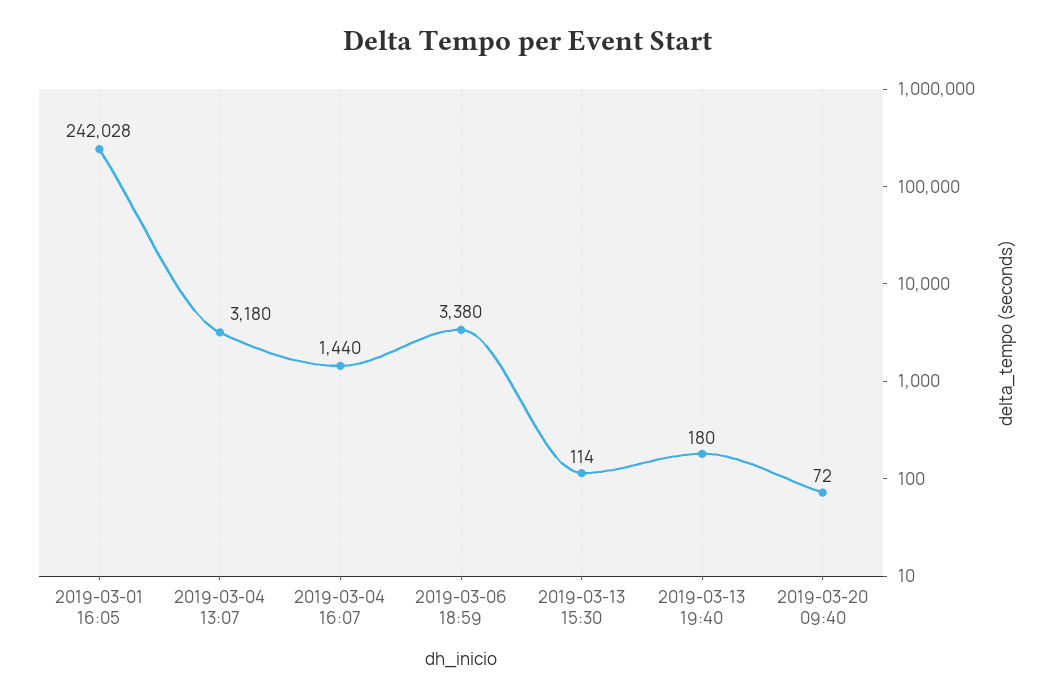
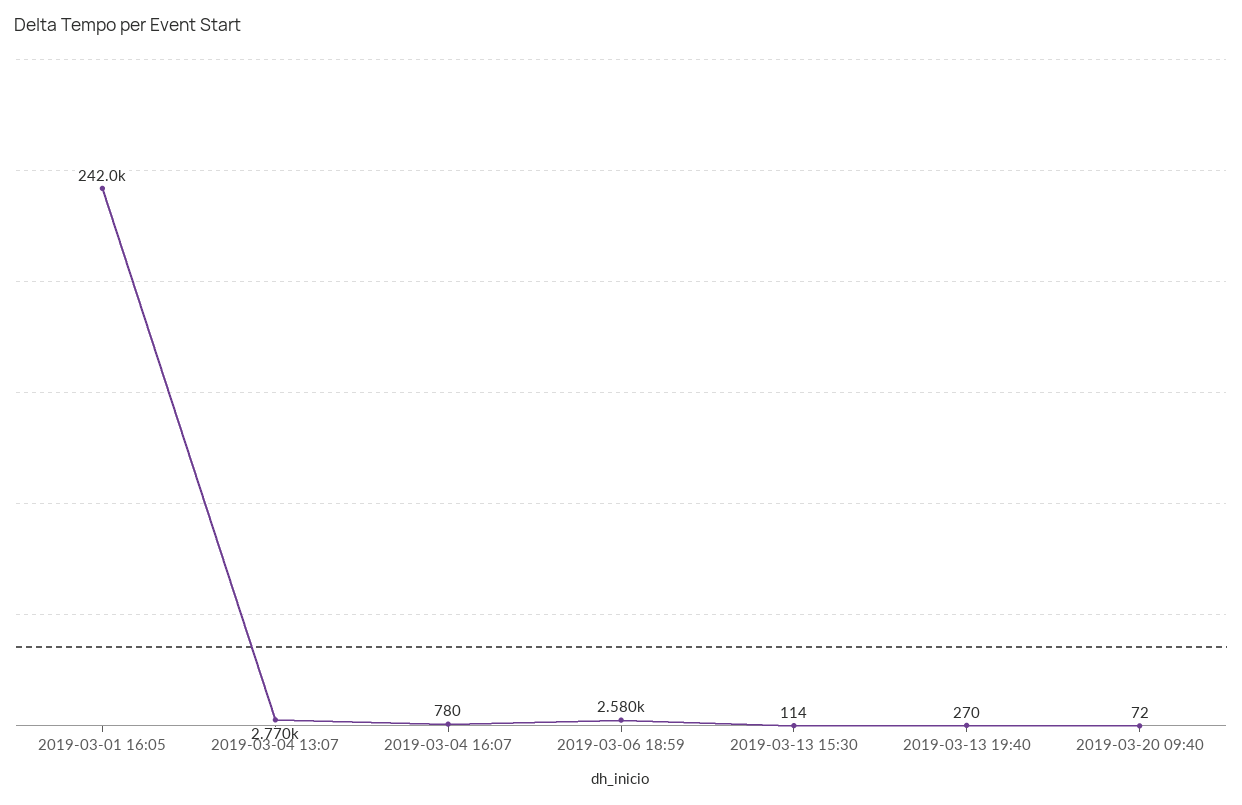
2019-03-04 13:07: 3180 -> 2770
2019-03-04 16:07: 1440 -> 780
2019-03-06 18:59: 3380 -> 2580
2019-03-13 19:40: 180 -> 270

